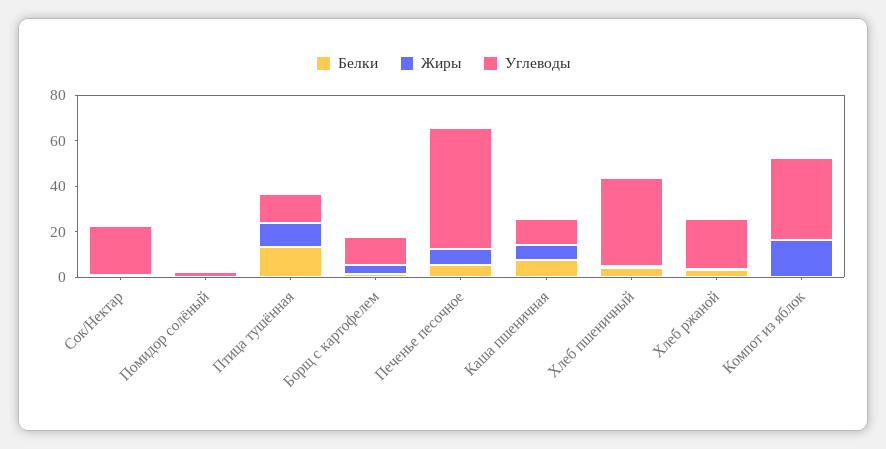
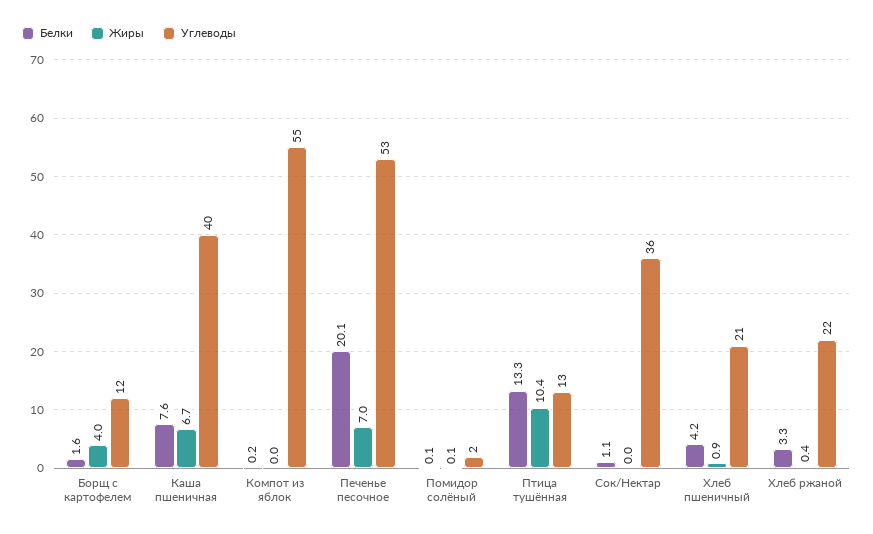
Углеводы, Сок/Нектар: 20 -> 36
Белки, Печенье песочное: 5 -> 20.1
Углеводы, Каша пшеничная: 10 -> 40
Углеводы, Хлеб пшеничный: 40 -> 21
Жиры, Компот из яблок: 15 -> 0
Углеводы, Компот из яблок: 35 -> 55

